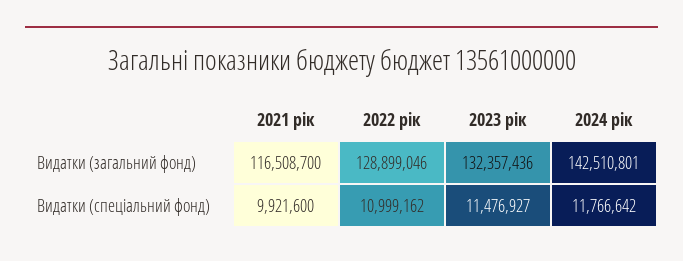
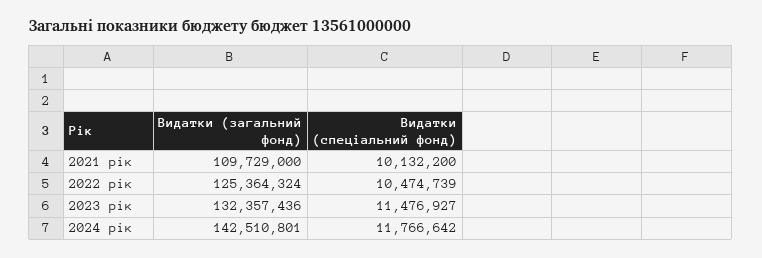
2021 рік, Видатки (загальний фонд): 116508700 -> 109729000
2022 рік, Видатки (загальний фонд): 128899046 -> 125364324
2021 рік, Видатки (спеціальний фонд): 9921600 -> 10132200
2022 рік, Видатки (спеціальний фонд): 10999162 -> 10474739

